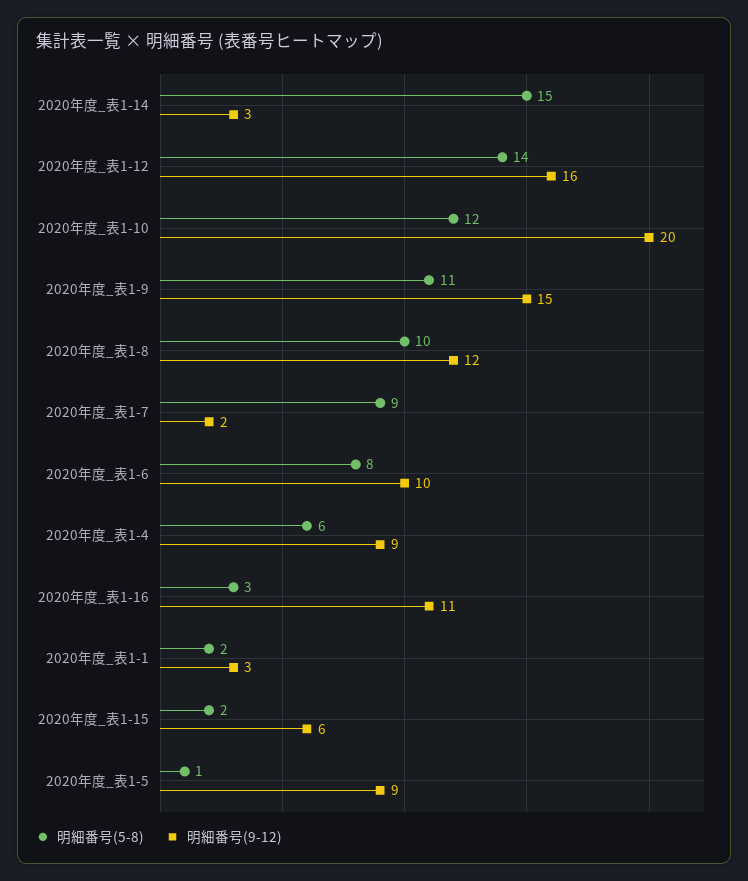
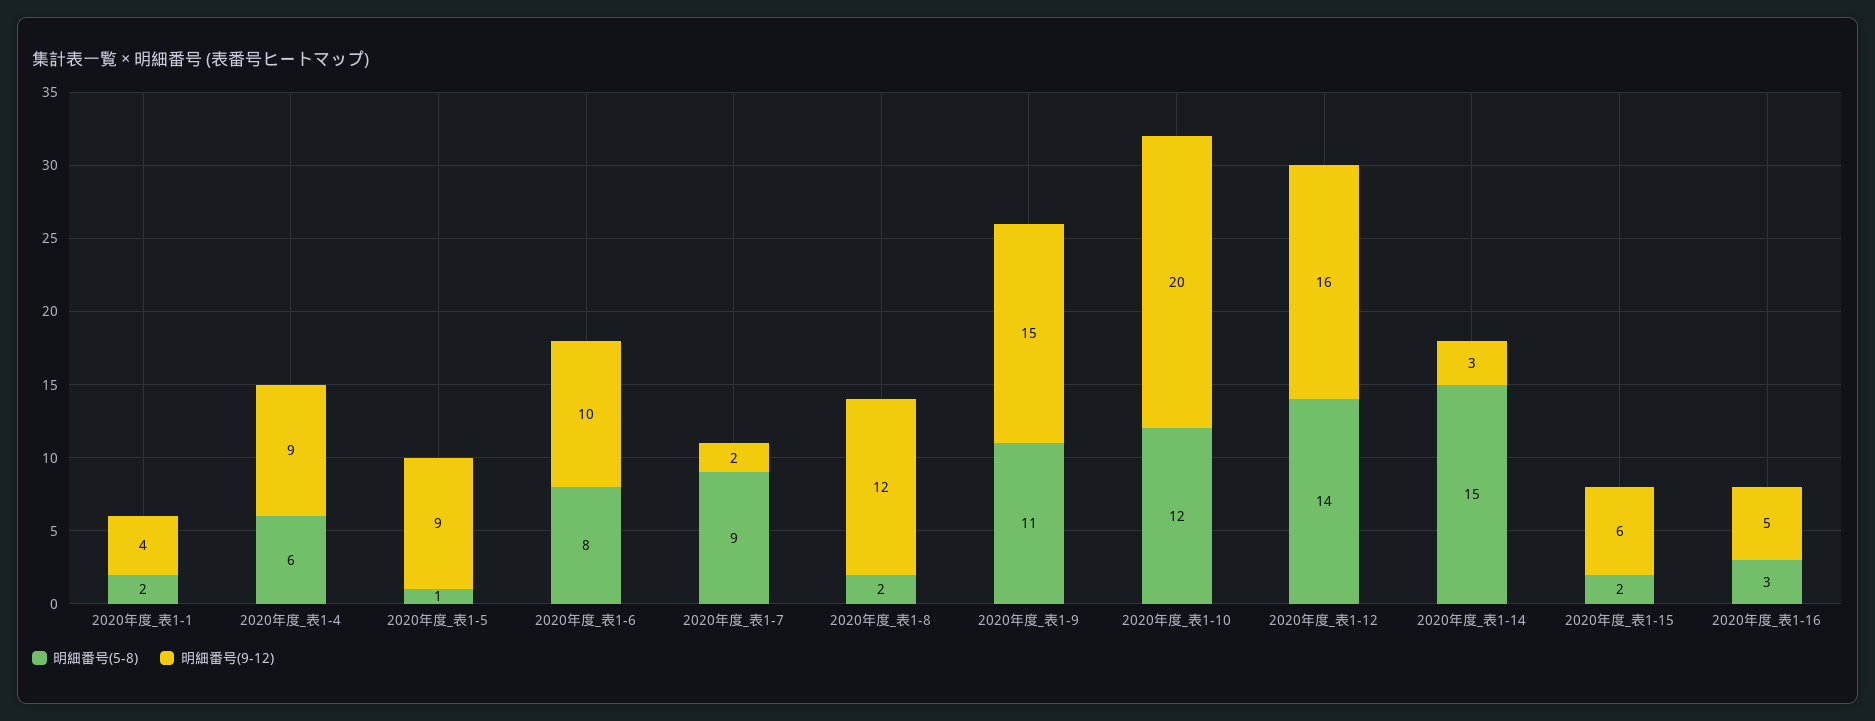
明細番号(5-8), 2020年度_表1-8: 10 -> 2
明細番号(9-12), 2020年度_表1-16: 11 -> 5
明細番号(9-12), 2020年度_表1-1: 3 -> 4

